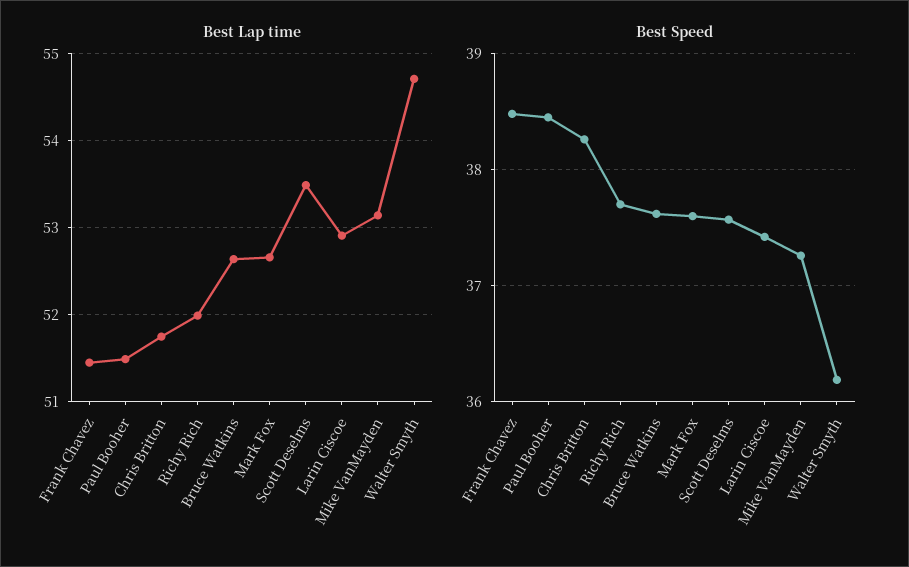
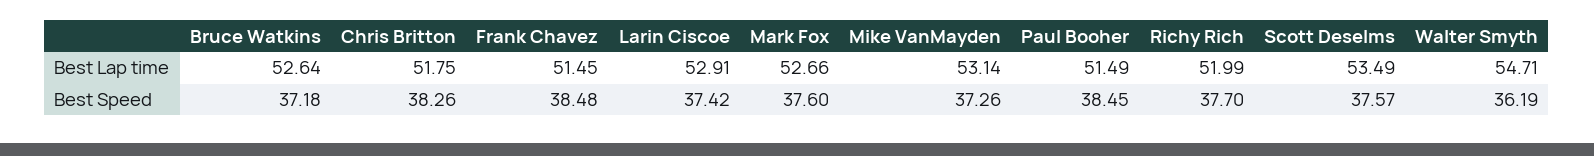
Best Speed, Bruce Watkins: 37.6 -> 37.18

